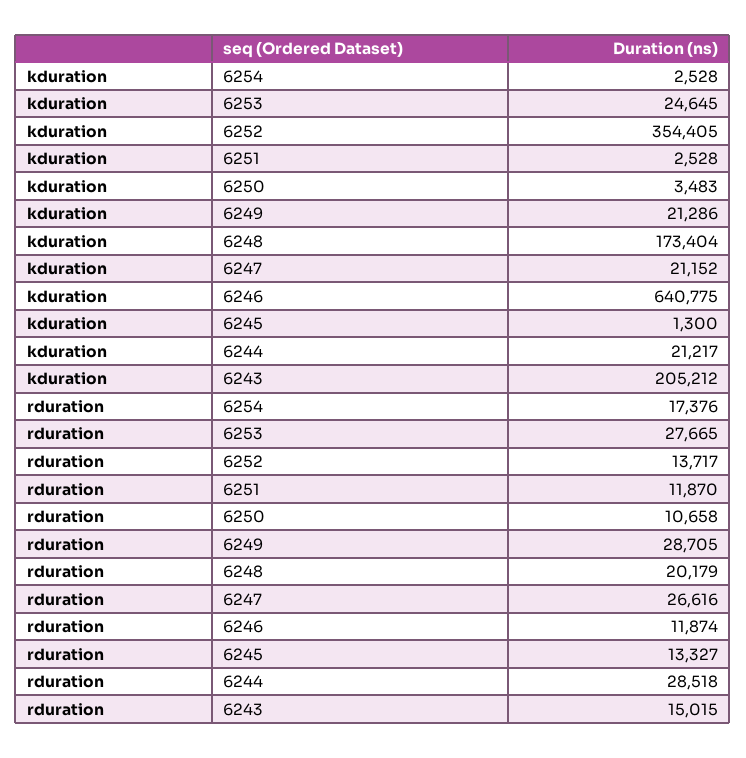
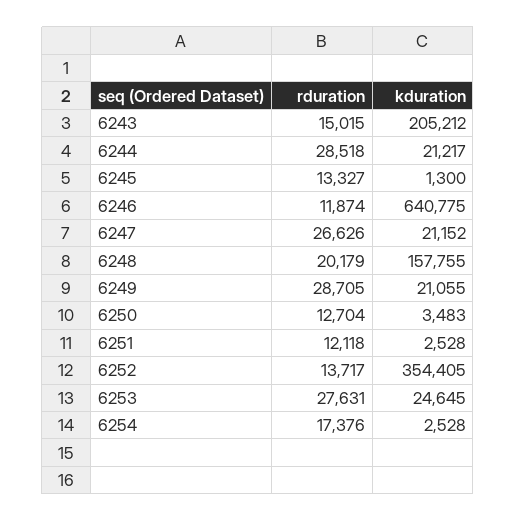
kduration, 6249: 21286 -> 21055
kduration, 6248: 173404 -> 157755
rduration, 6253: 27665 -> 27631
rduration, 6251: 11870 -> 12118
rduration, 6250: 10658 -> 12704
rduration, 6247: 26616 -> 26626

